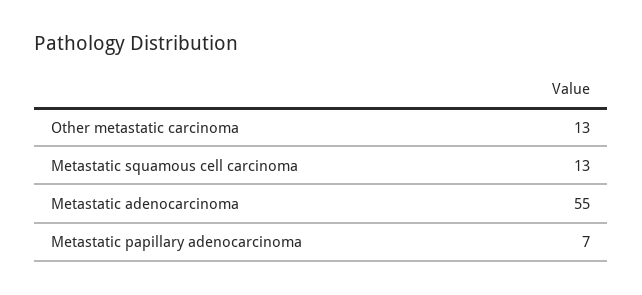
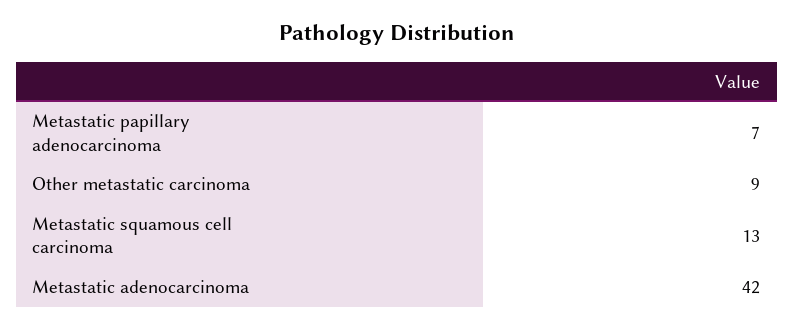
Other metastatic carcinoma: 13 -> 9
Metastatic adenocarcinoma: 55 -> 42

